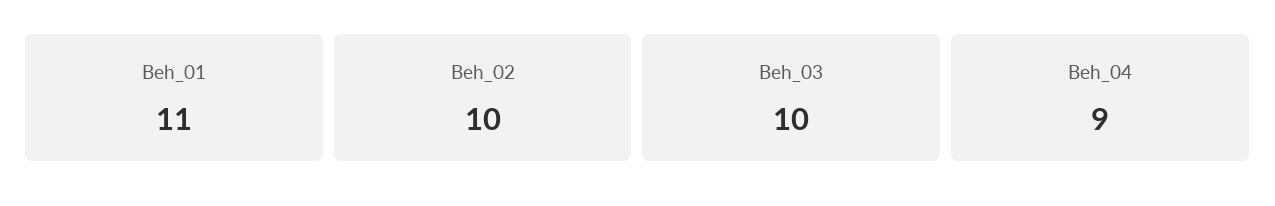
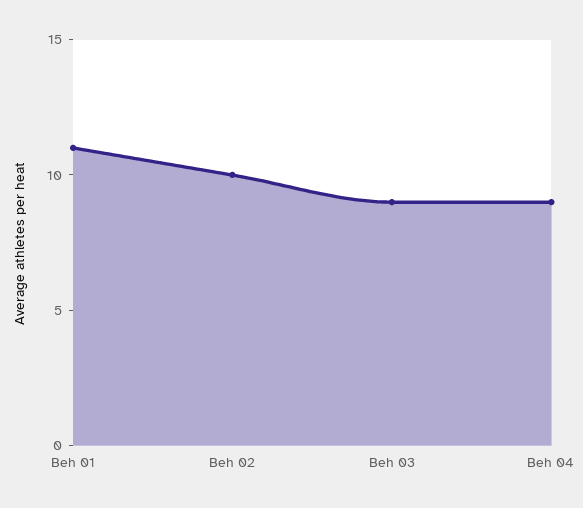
Beh_03: 10 -> 9

